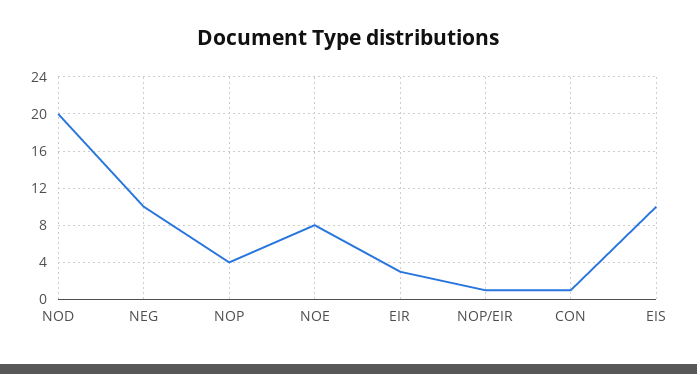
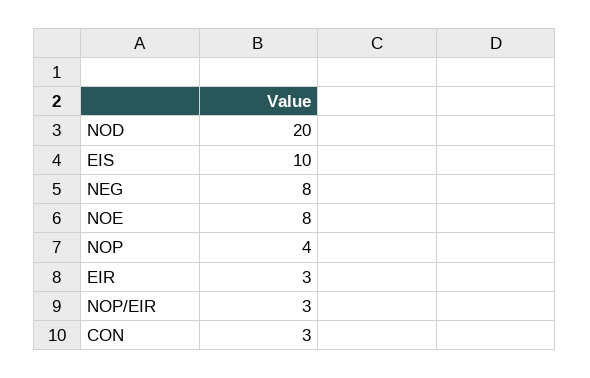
NEG: 10 -> 8
NOP/EIR: 1 -> 3
CON: 1 -> 3

